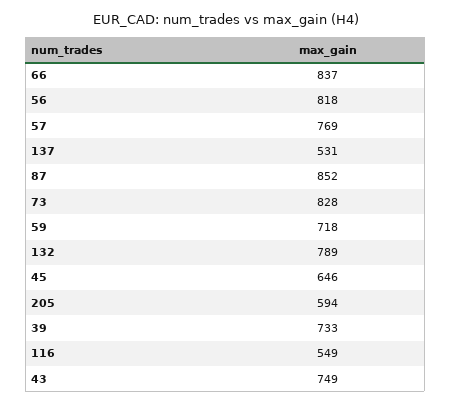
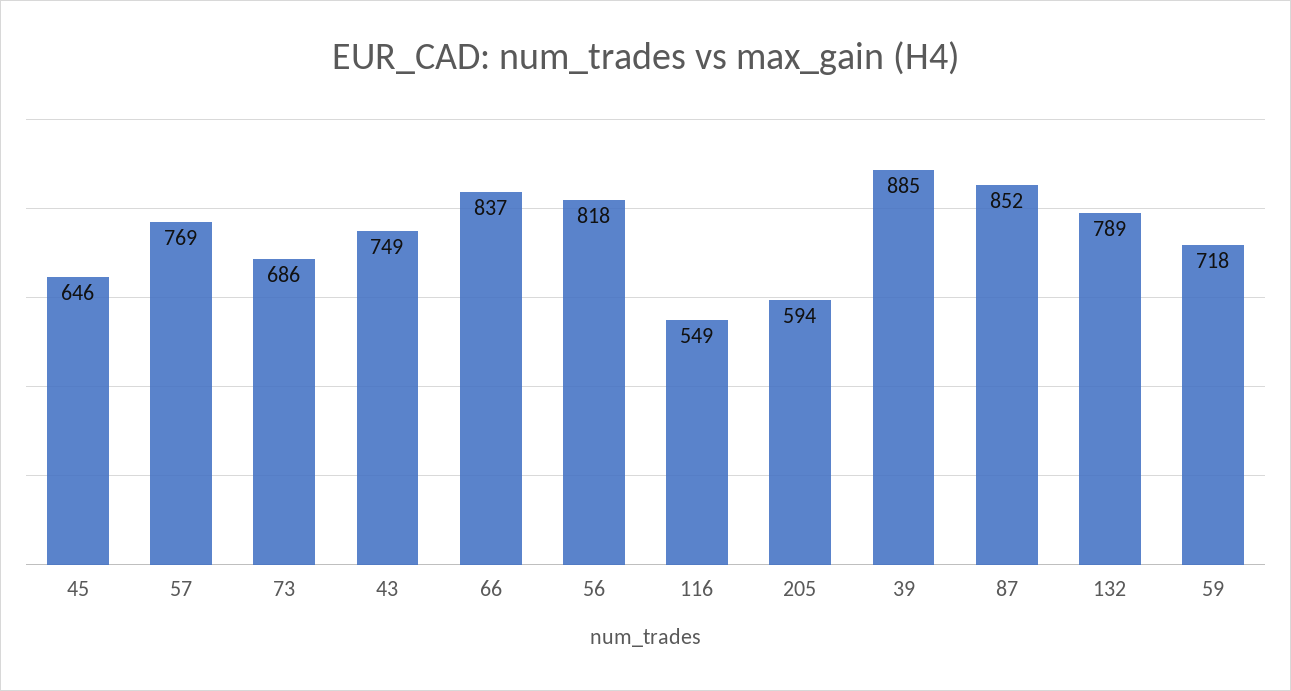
137: 531 -> none
73: 828 -> 686
39: 733 -> 885

